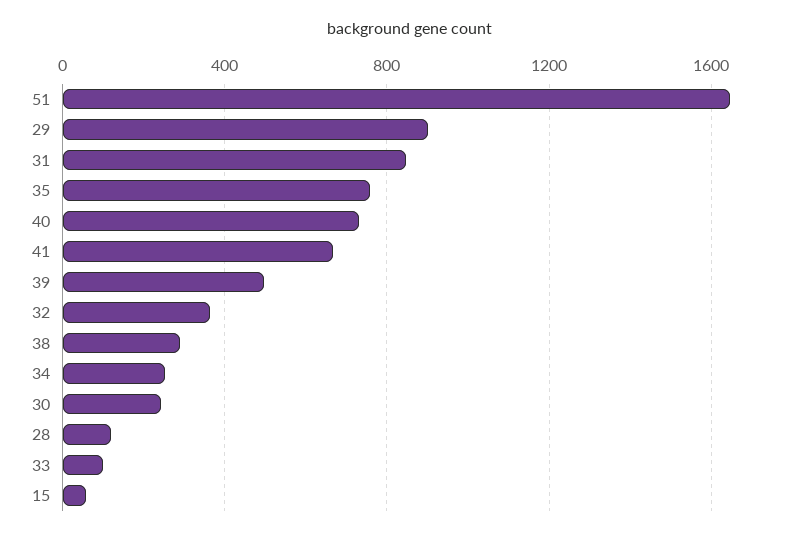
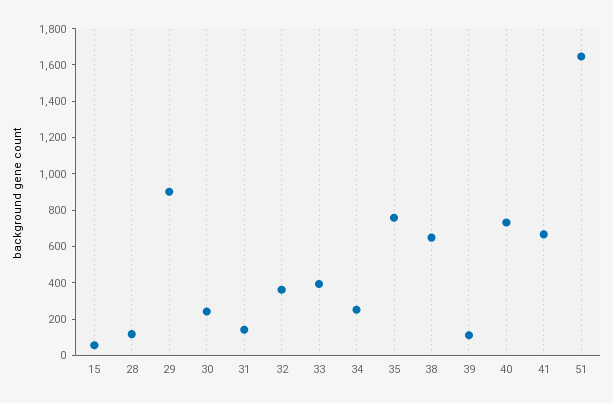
31: 850 -> 150
39: 500 -> 100
38: 300 -> 650
33: 100 -> 400

